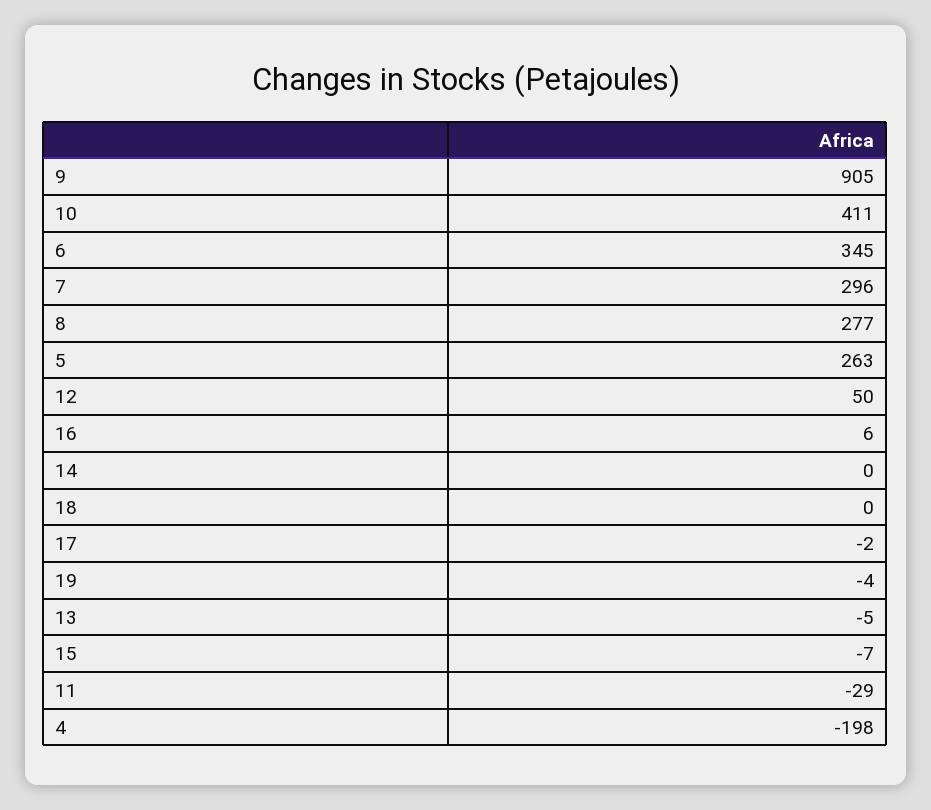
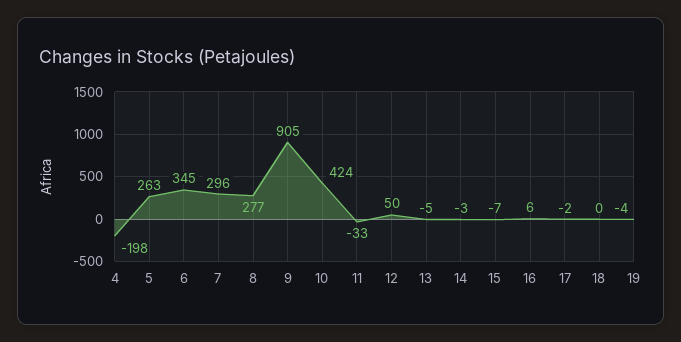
10: 411 -> 424
14: 0 -> -3
11: -29 -> -33

